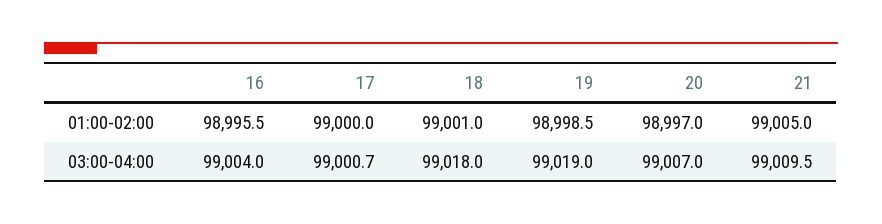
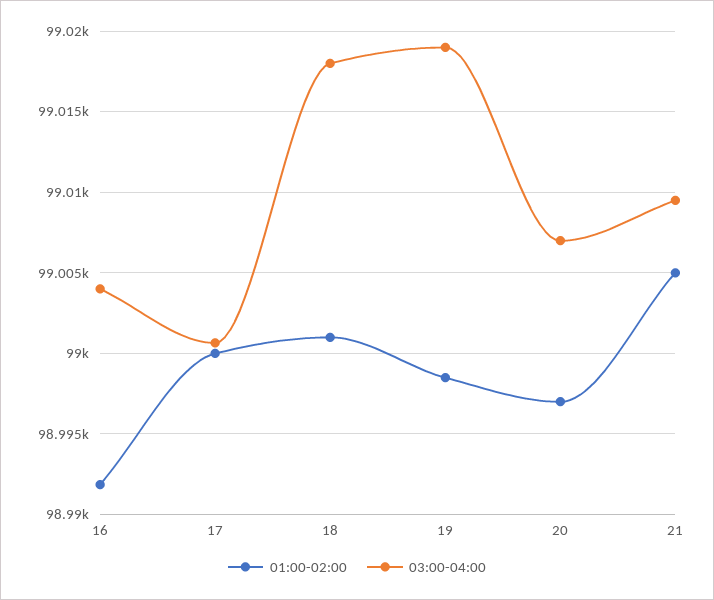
01:00-02:00, 16: 98995.5 -> 98992

